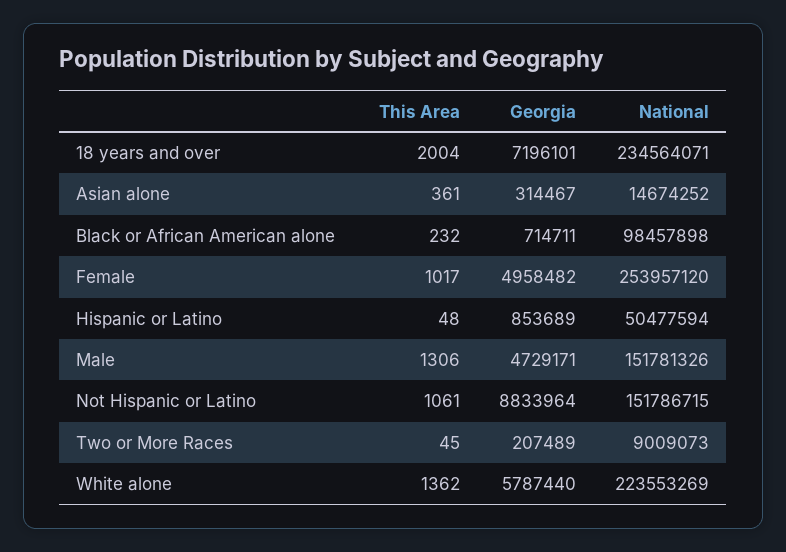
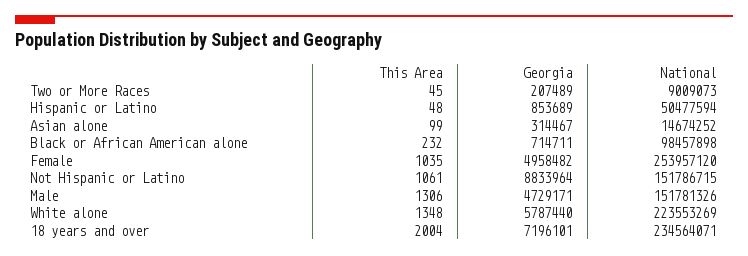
This Area, Asian alone: 361 -> 99
This Area, Female: 1017 -> 1035
This Area, White alone: 1362 -> 1348

